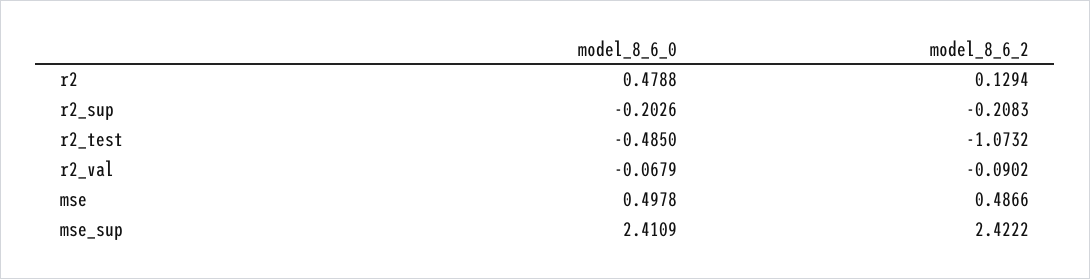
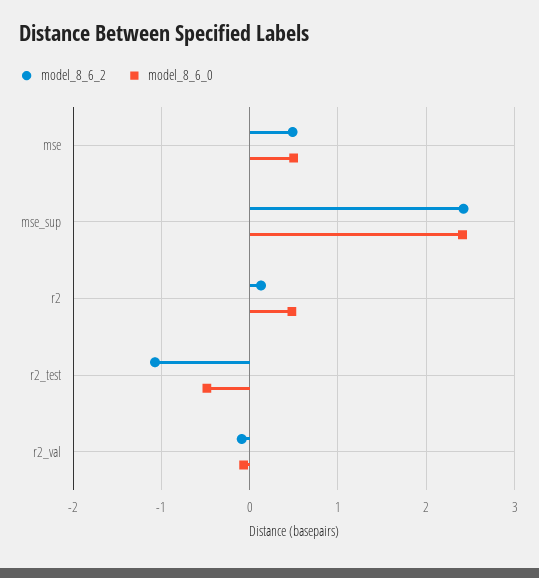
model_8_6_0, r2_sup: -0.2026 -> none
model_8_6_2, r2_sup: -0.2083 -> none

